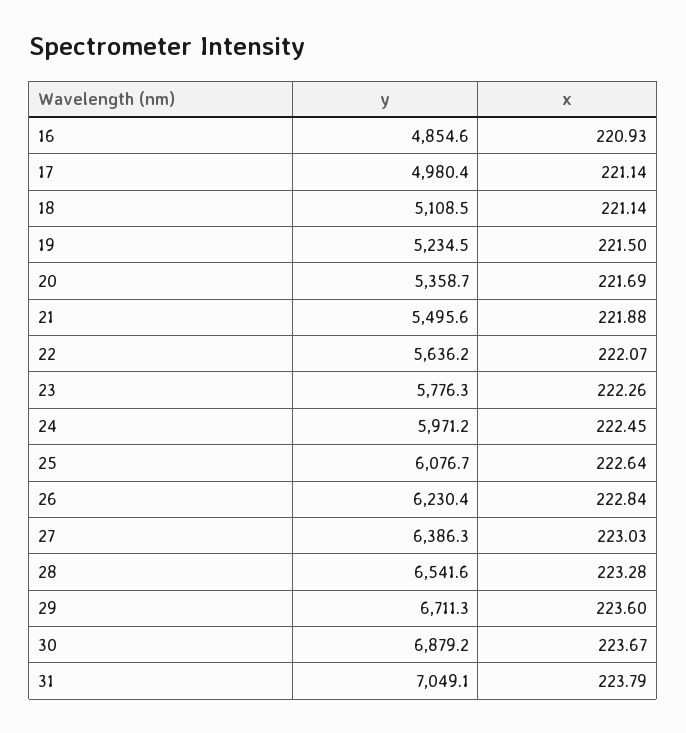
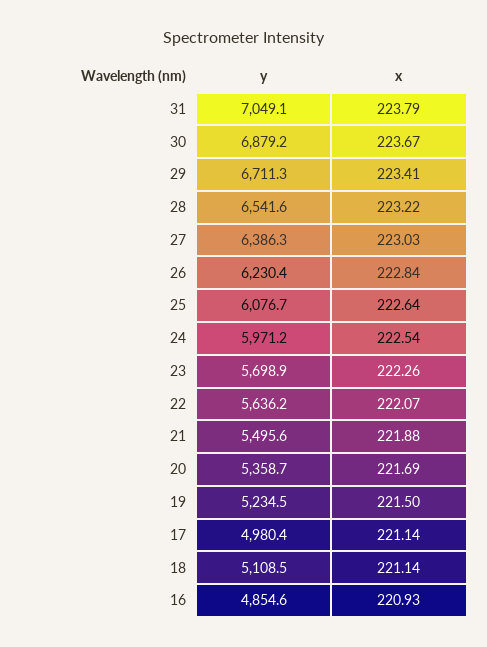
y, 23: 5776.3 -> 5698.9
x, 24: 222.45 -> 222.54
x, 28: 223.28 -> 223.22
x, 29: 223.6 -> 223.41

